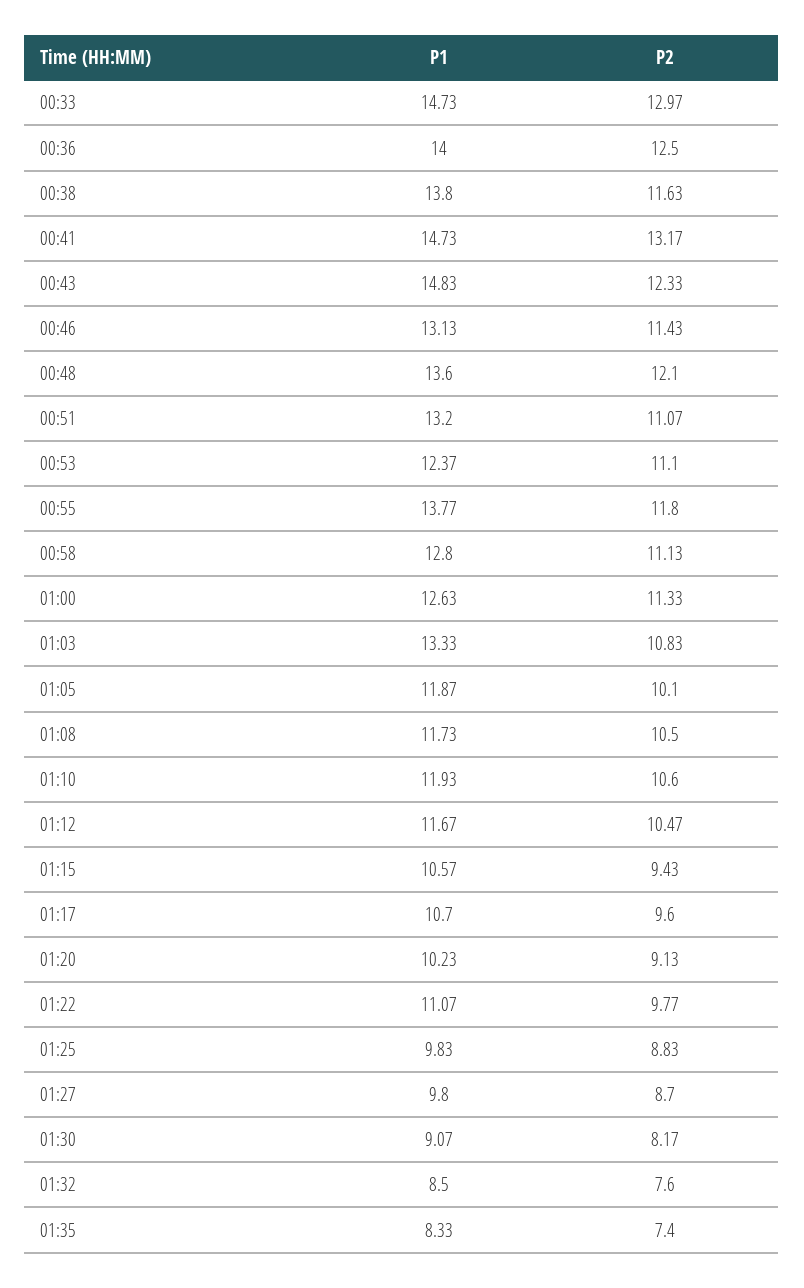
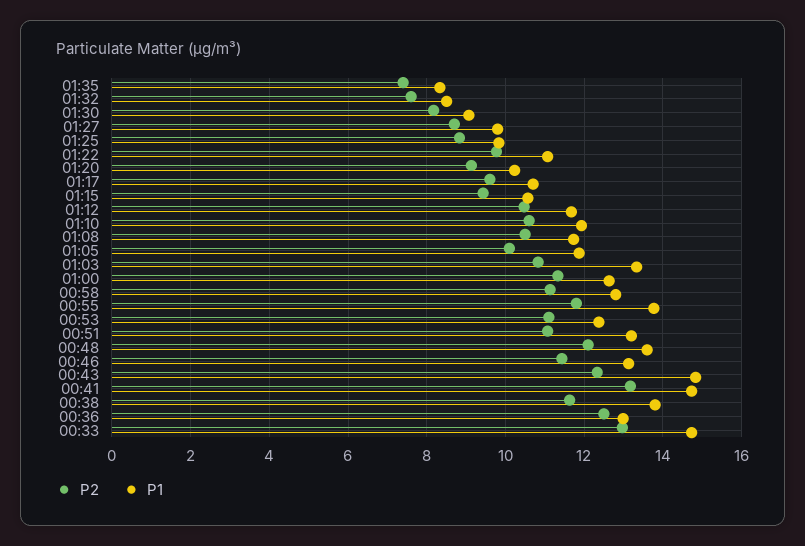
P1, 00:36: 14 -> 13

